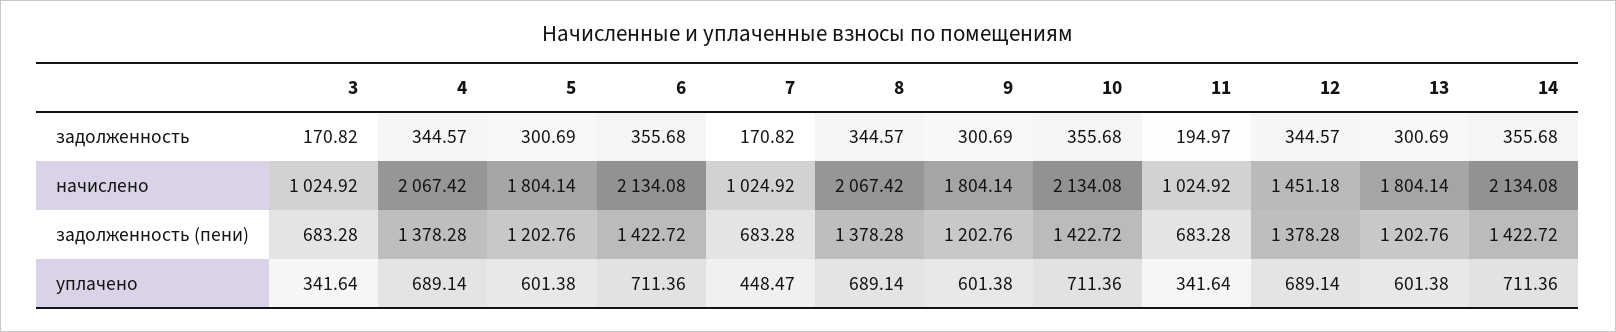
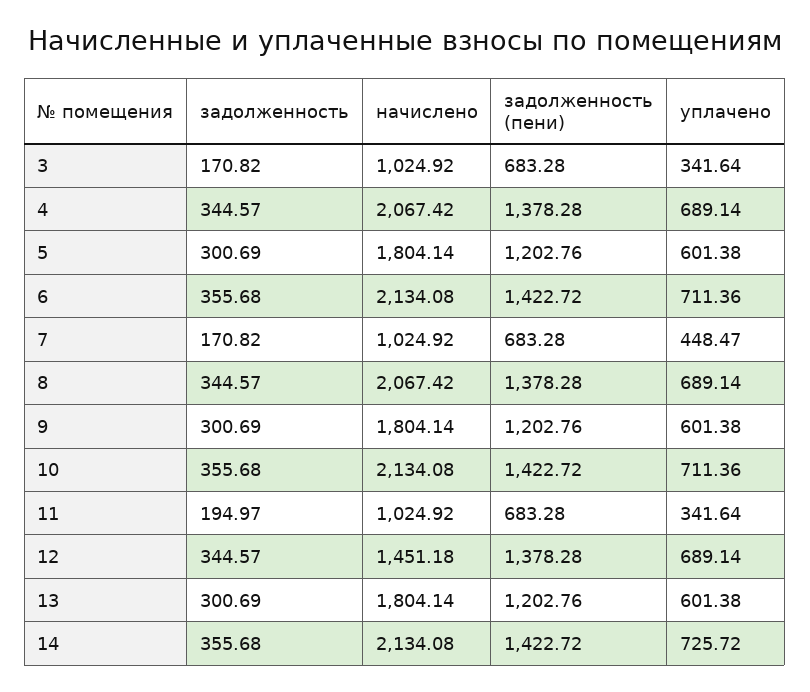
14, уплачено: 711.36 -> 725.72

